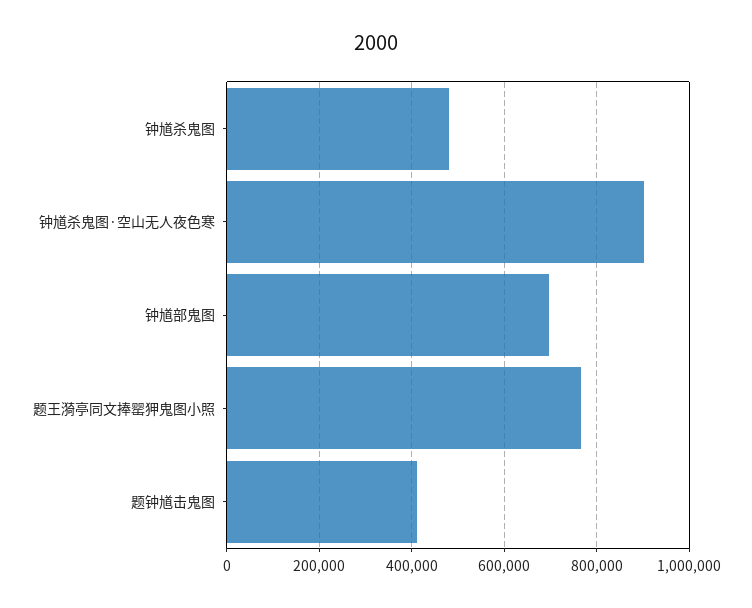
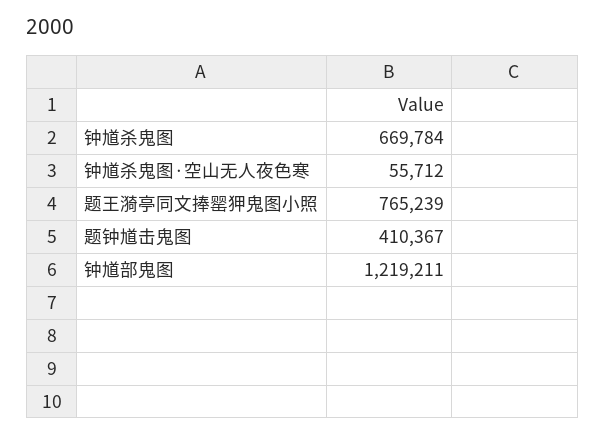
钟馗杀鬼图: 480000 -> 669784
钟馗杀鬼图·空山无人夜色寒: 900000 -> 55712
钟馗部鬼图: 700000 -> 1219211

